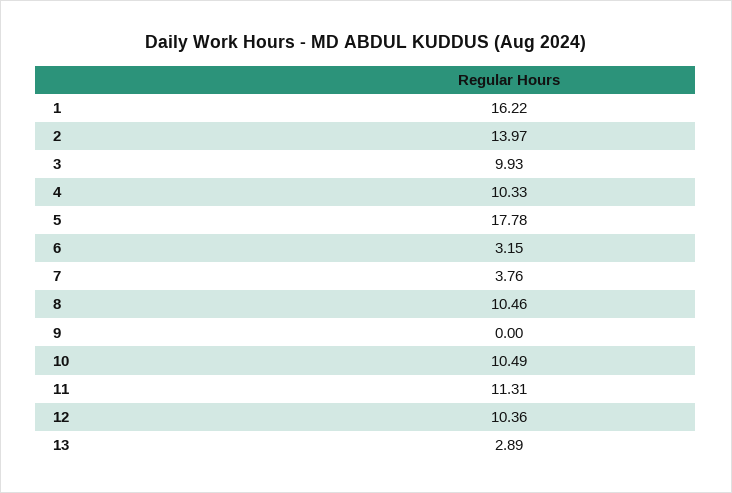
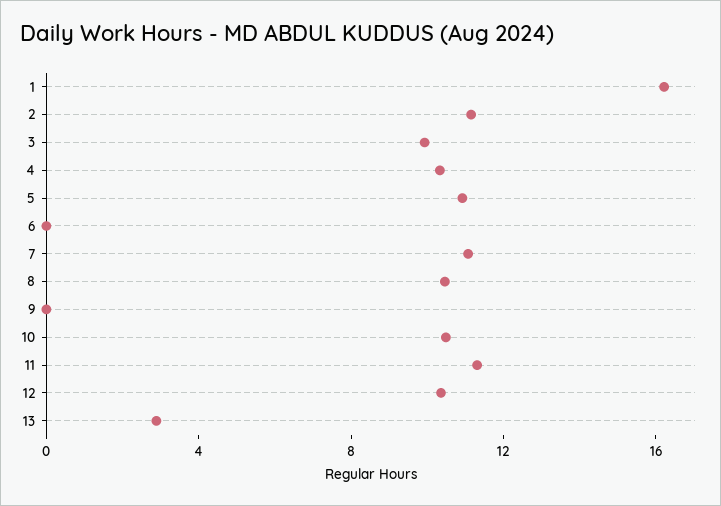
2: 13.97 -> 11
5: 17.78 -> 11
6: 3.15 -> 0
7: 3.76 -> 11

